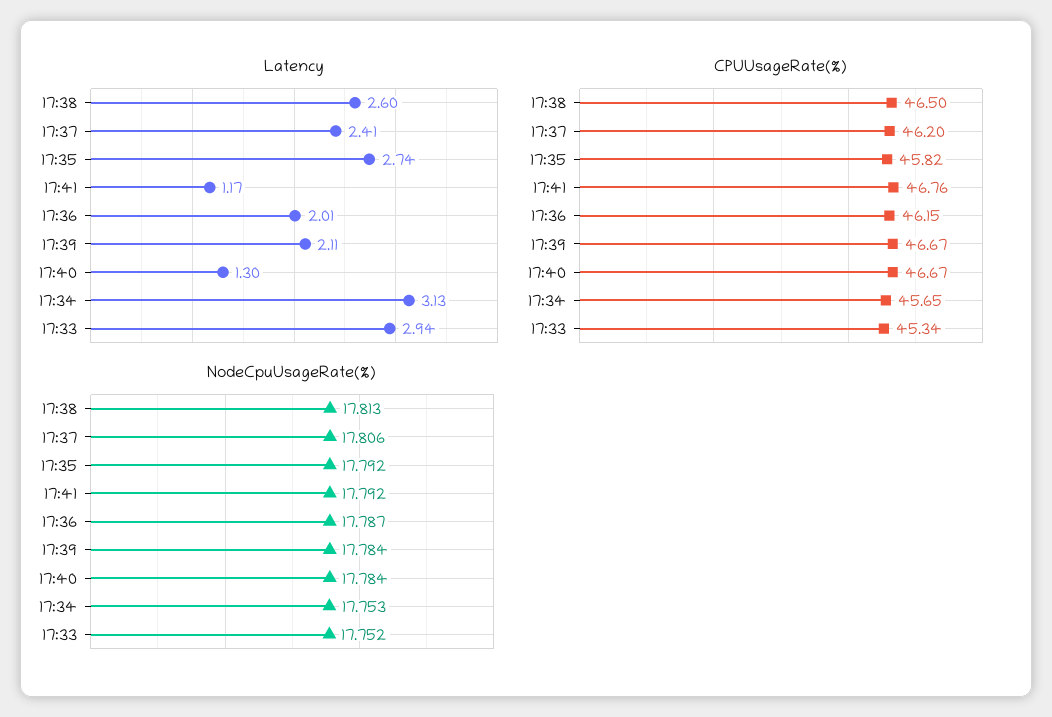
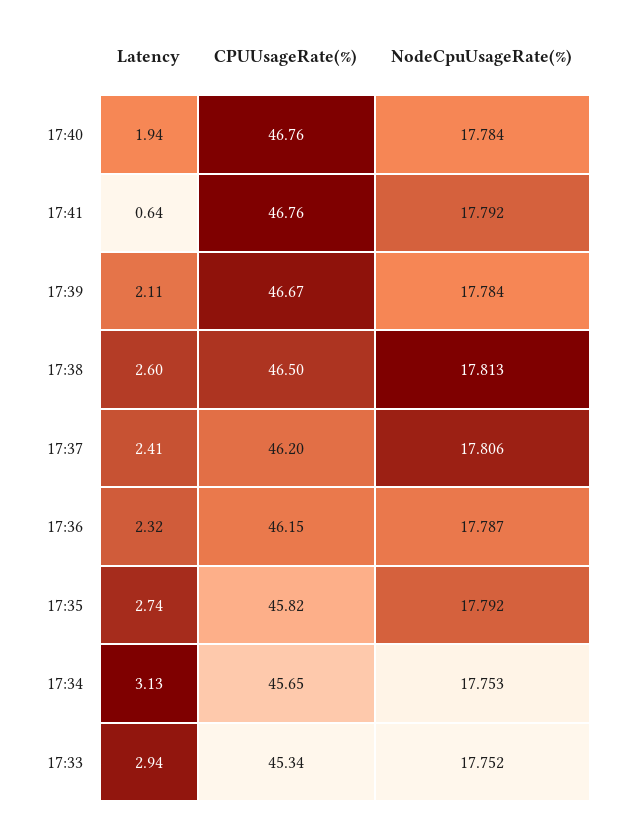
Latency, 17:41: 1.17 -> 0.64
Latency, 17:36: 2.01 -> 2.32
Latency, 17:40: 1.3 -> 1.94
CPUUsageRate(%), 17:40: 46.67 -> 46.76

